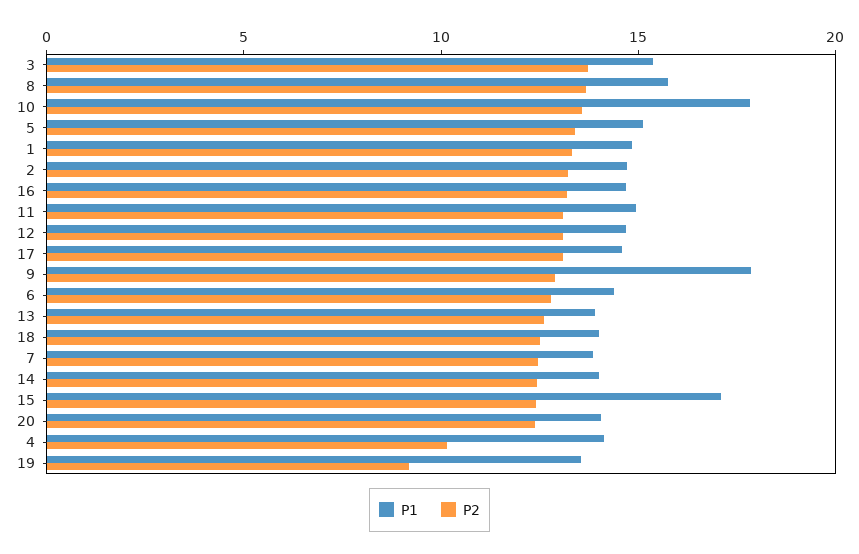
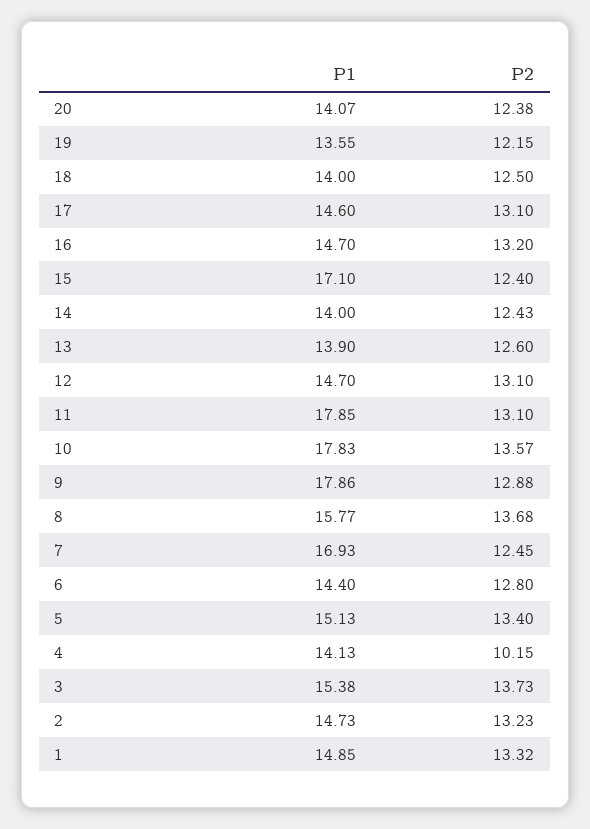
P1, 11: 15 -> 17.85
P1, 7: 14 -> 16.93
P2, 19: 9 -> 12.15

